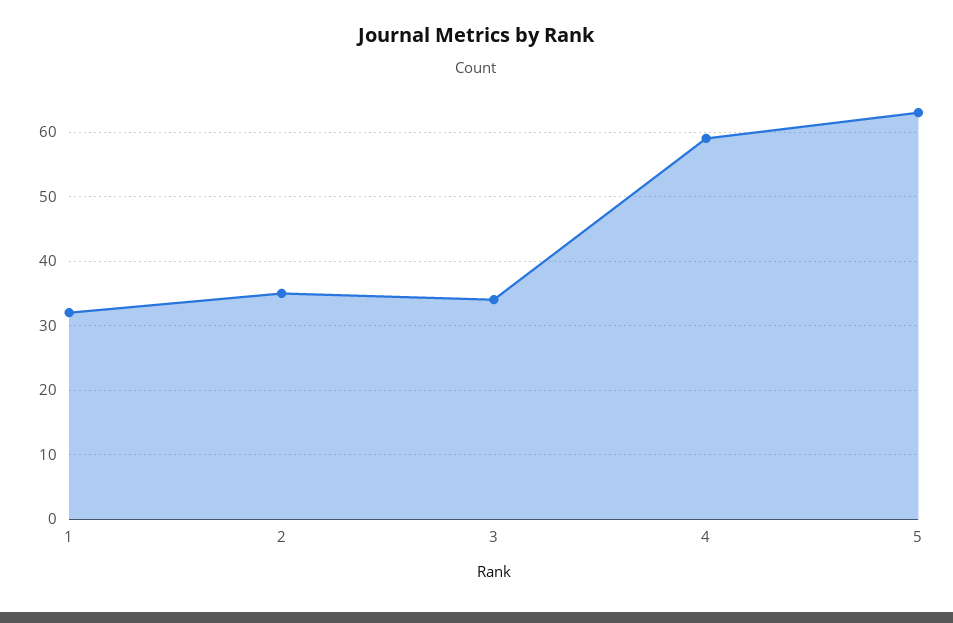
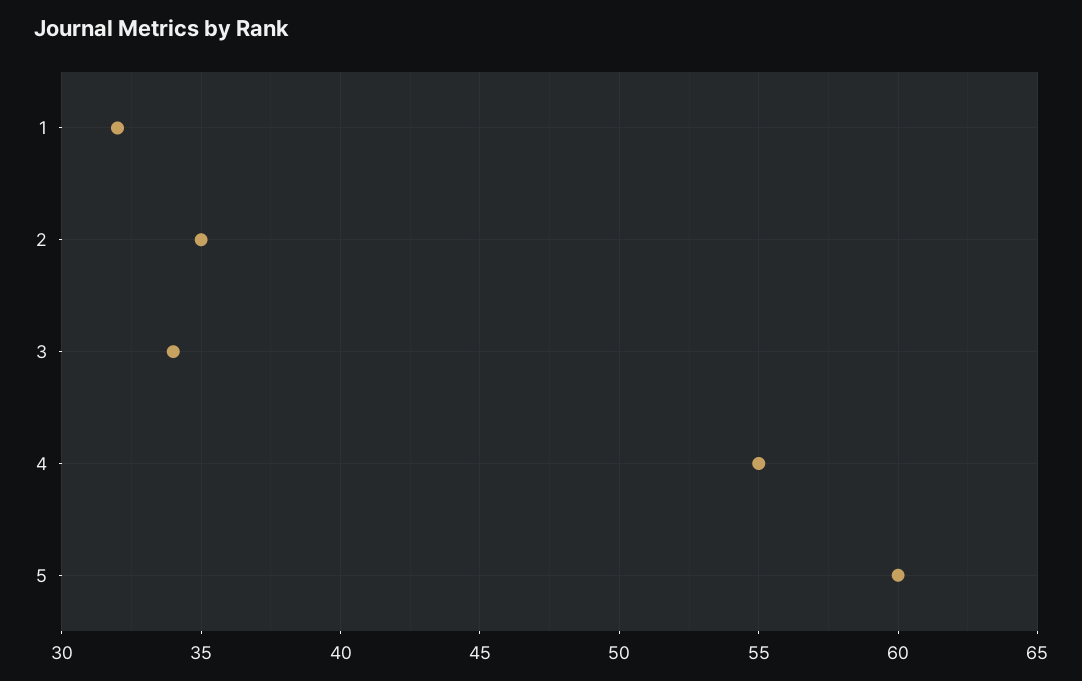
4: 59 -> 55
5: 63 -> 60

